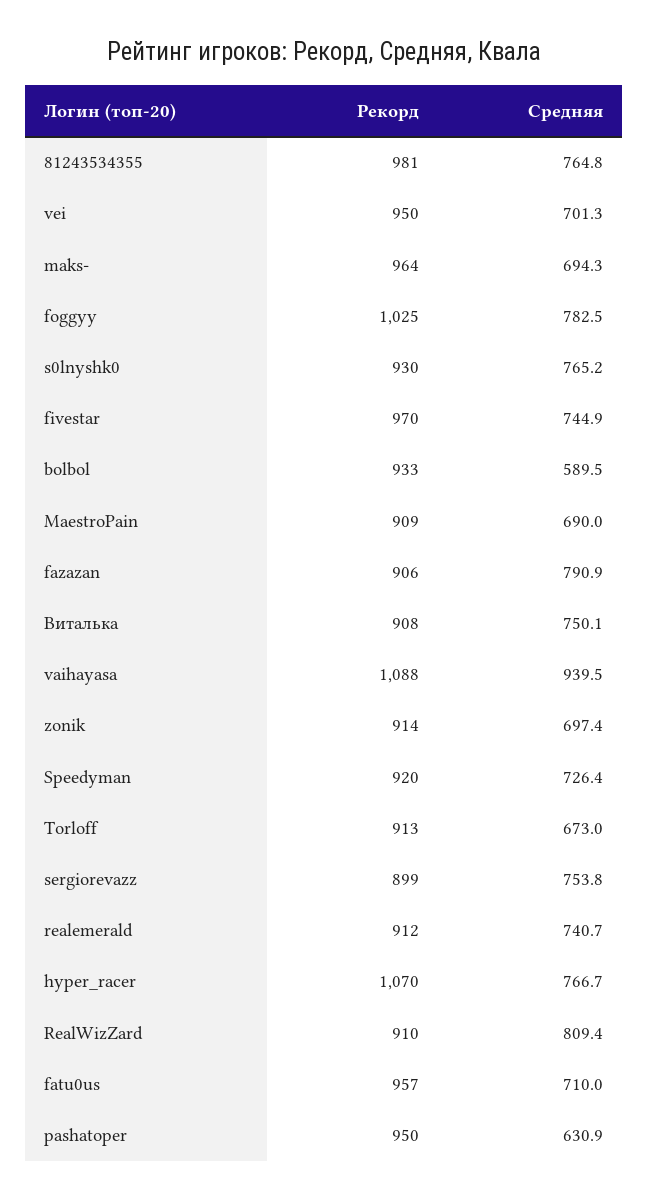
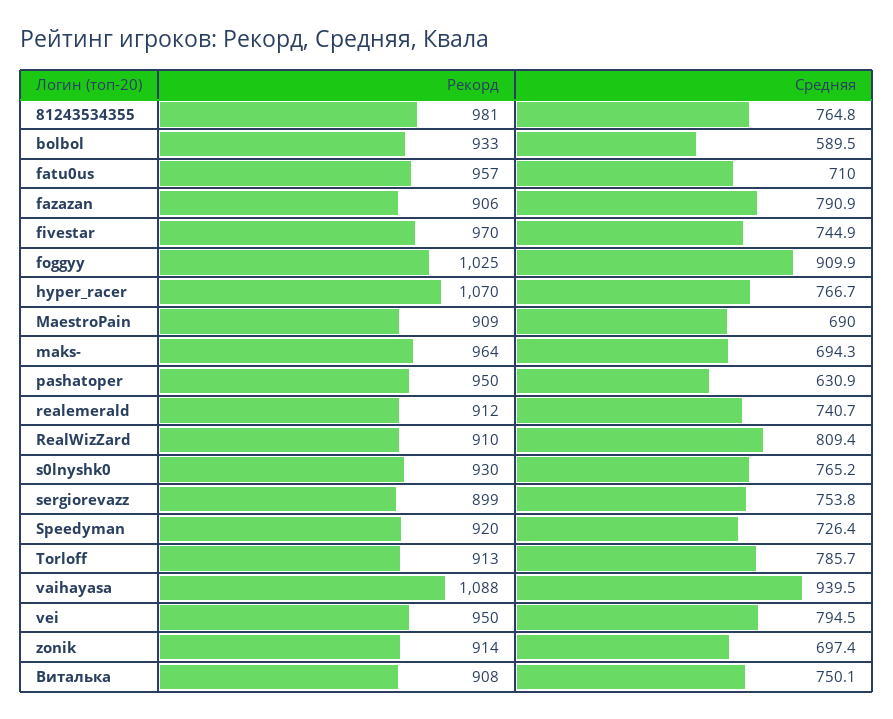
Средняя, vei: 701.3 -> 794.5
Средняя, foggyy: 782.5 -> 909.9
Средняя, Torloff: 673 -> 785.7

